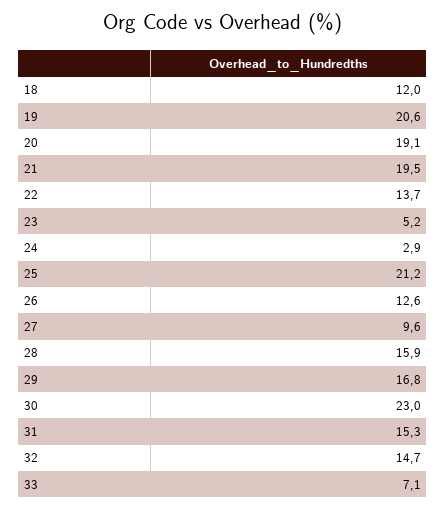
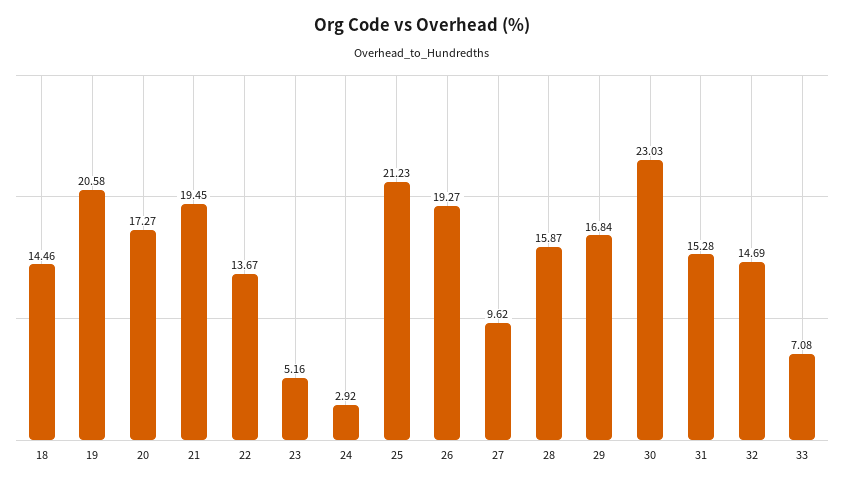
18: 12 -> 14.46
20: 19.1 -> 17.27
26: 12.6 -> 19.27

